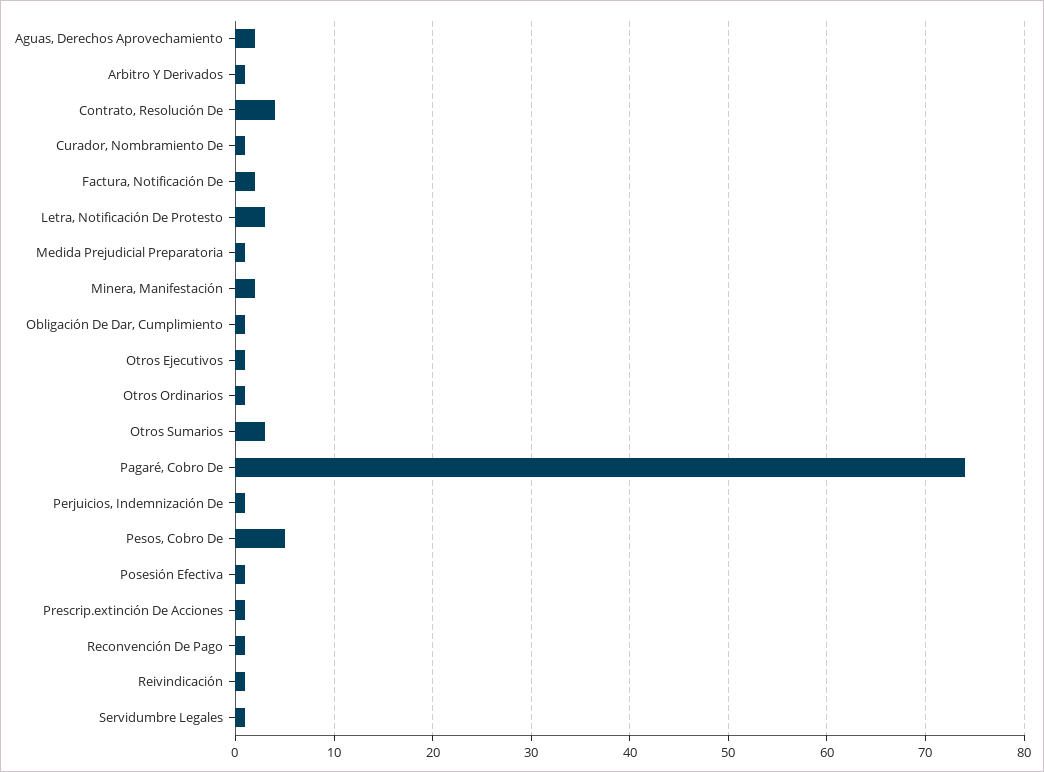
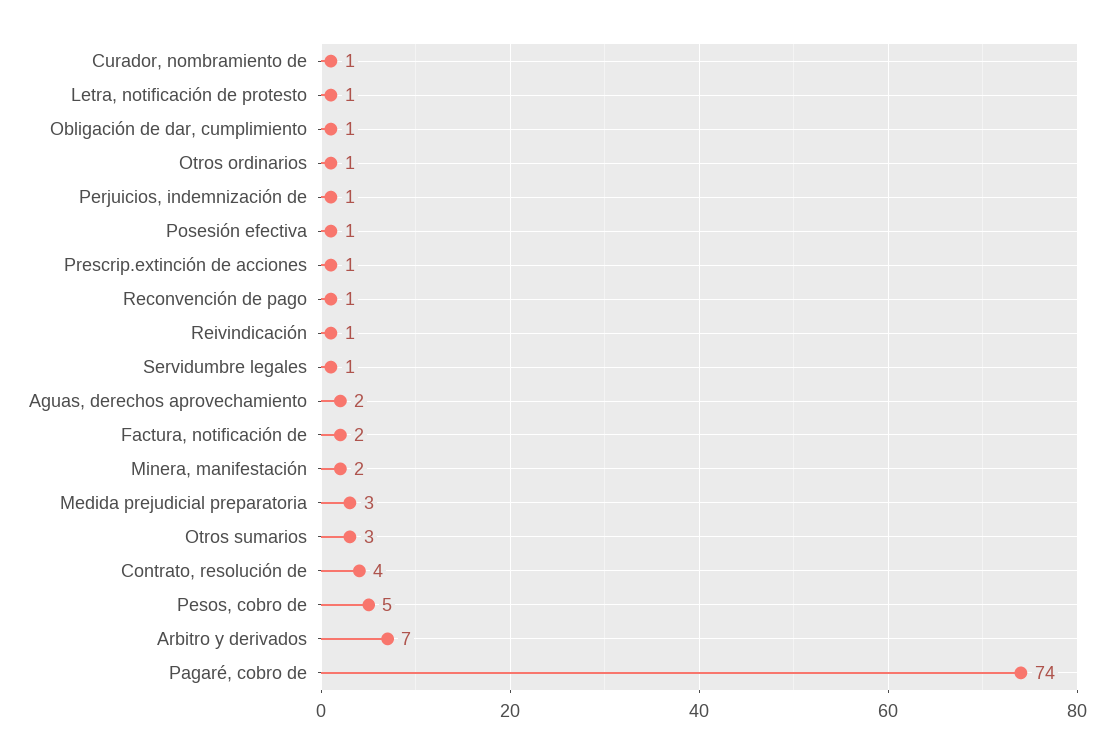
Arbitro Y Derivados: 1 -> 7
Letra, Notificación De Protesto: 3 -> 1
Medida Prejudicial Preparatoria: 1 -> 3
Otros Ejecutivos: 1 -> none

